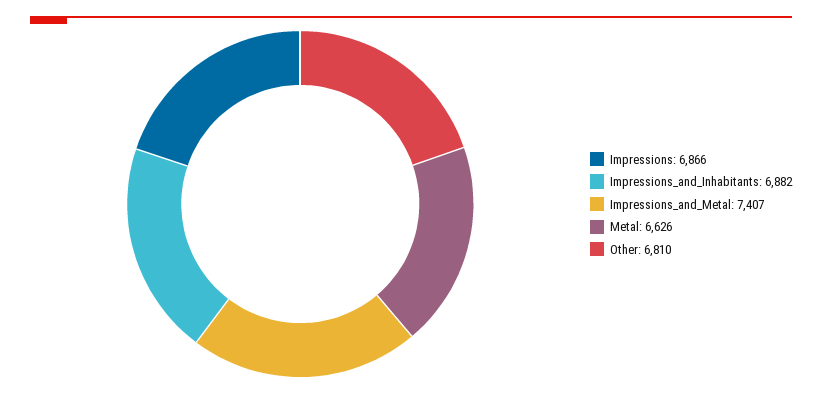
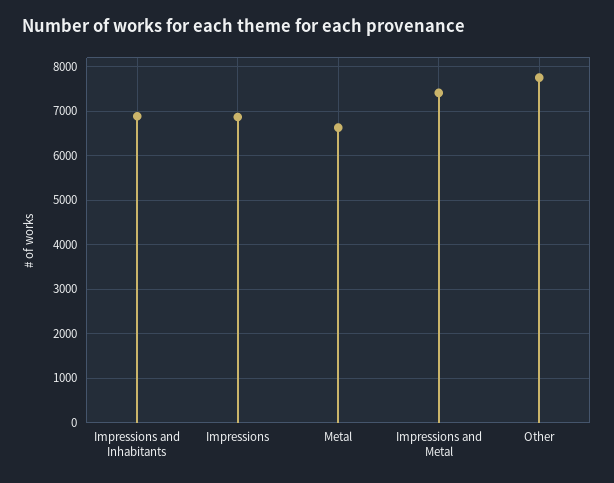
Other: 6810 -> 7800

